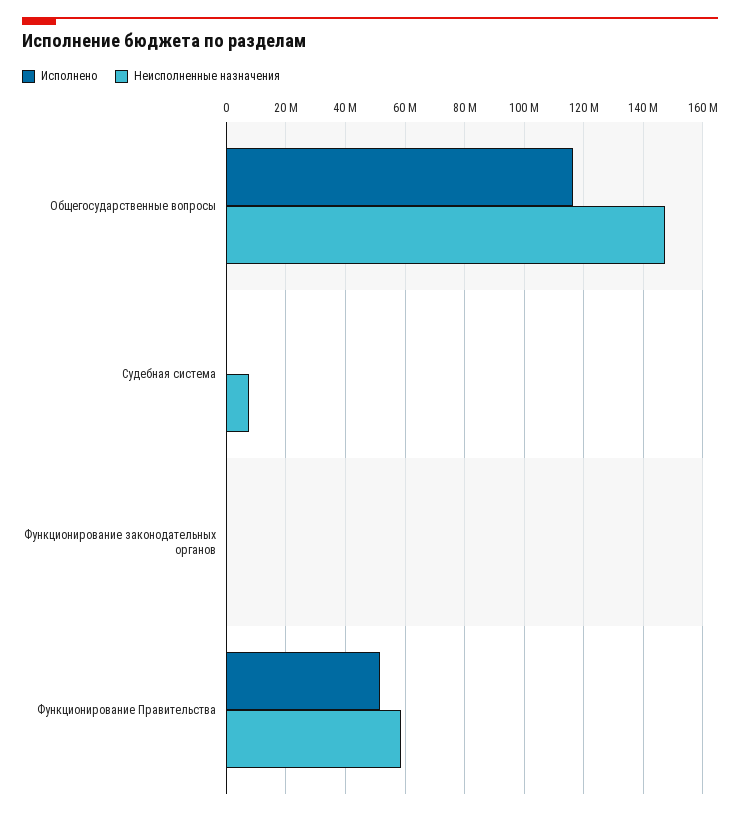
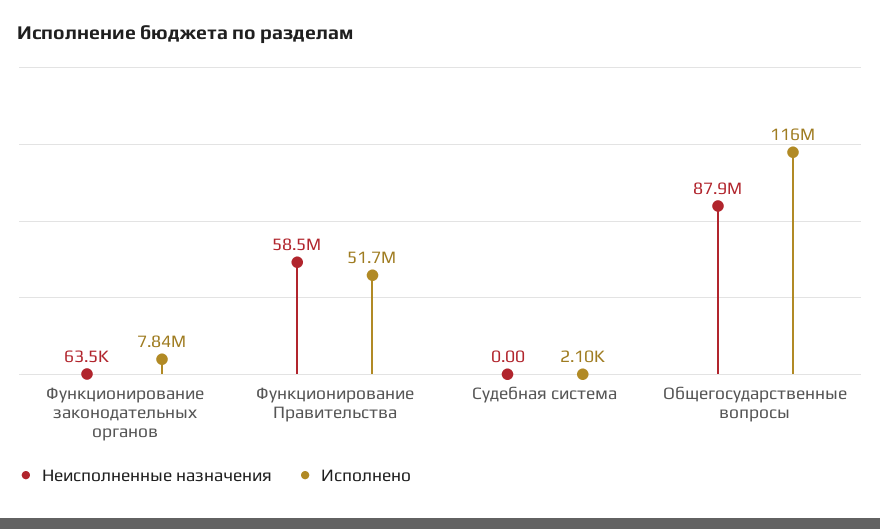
Неисполненные назначения, Общегосударственные вопросы: 147500000 -> 87900000
Неисполненные назначения, Судебная система: 7500000 -> 0
Исполнено, Функционирование законодательных органов: 0 -> 7840000

